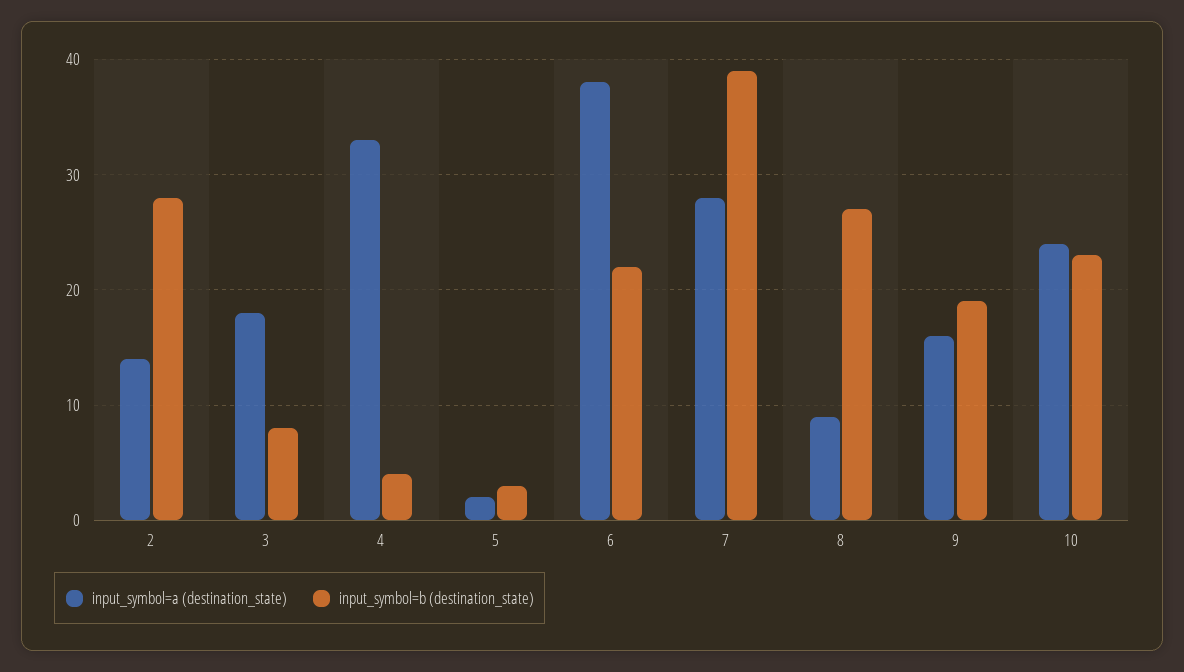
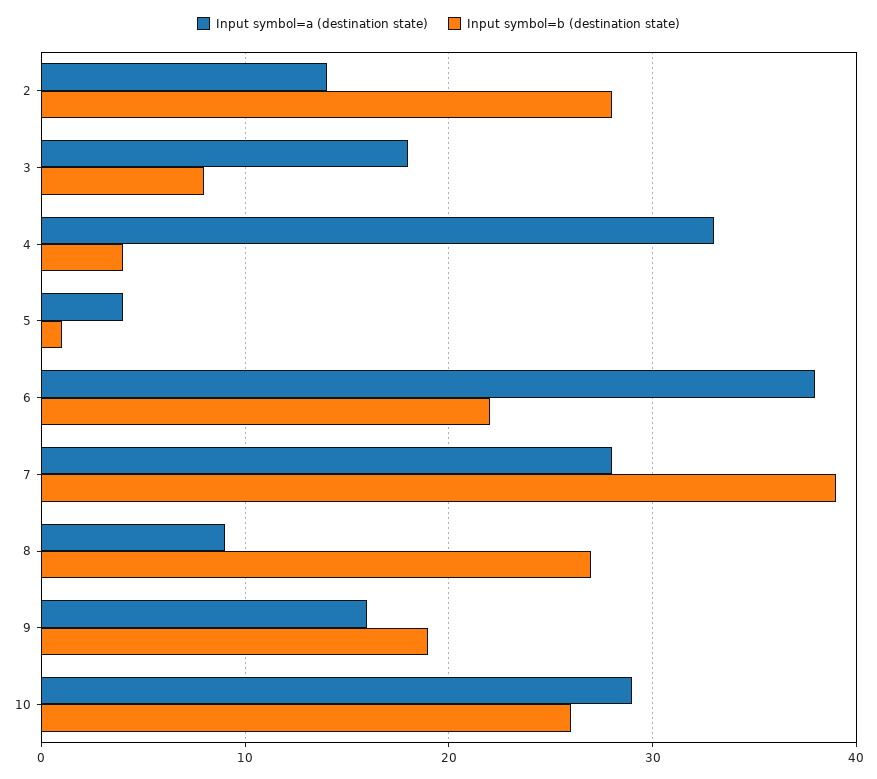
input_symbol=a (destination_state), 5: 2 -> 4
input_symbol=b (destination_state), 5: 3 -> 1
input_symbol=a (destination_state), 10: 24 -> 29
input_symbol=b (destination_state), 10: 23 -> 26

